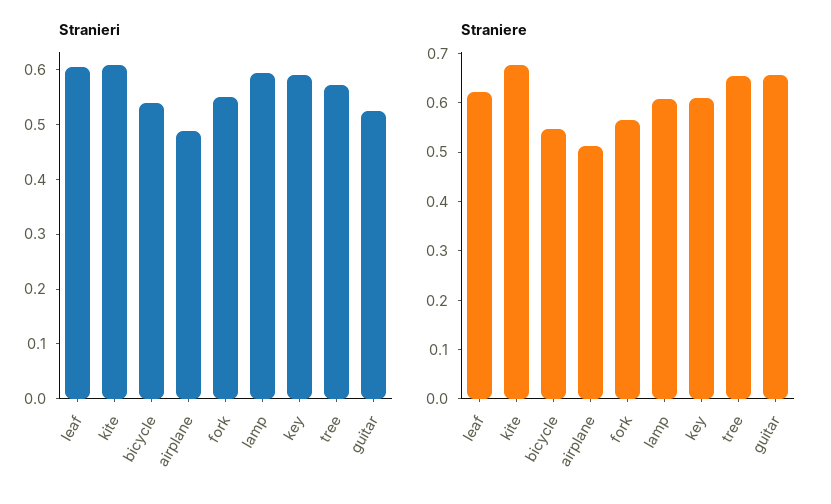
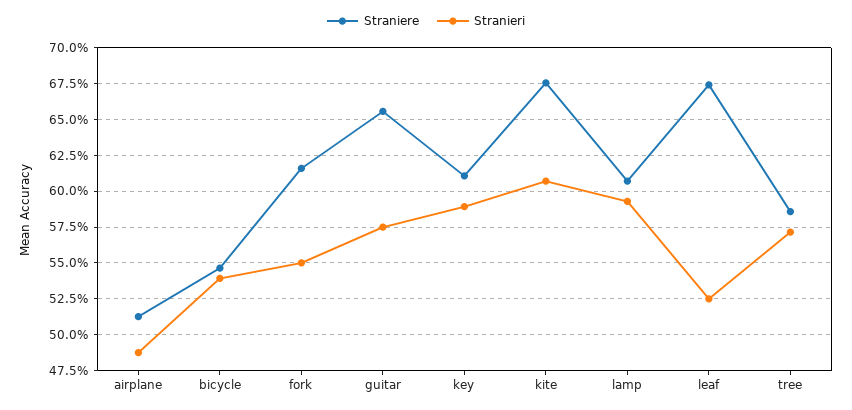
Stranieri, leaf: 0.6 -> 0.525
Stranieri, guitar: 0.52 -> 0.575
Straniere, leaf: 0.62 -> 0.675
Straniere, fork: 0.56 -> 0.615
Straniere, tree: 0.66 -> 0.585

